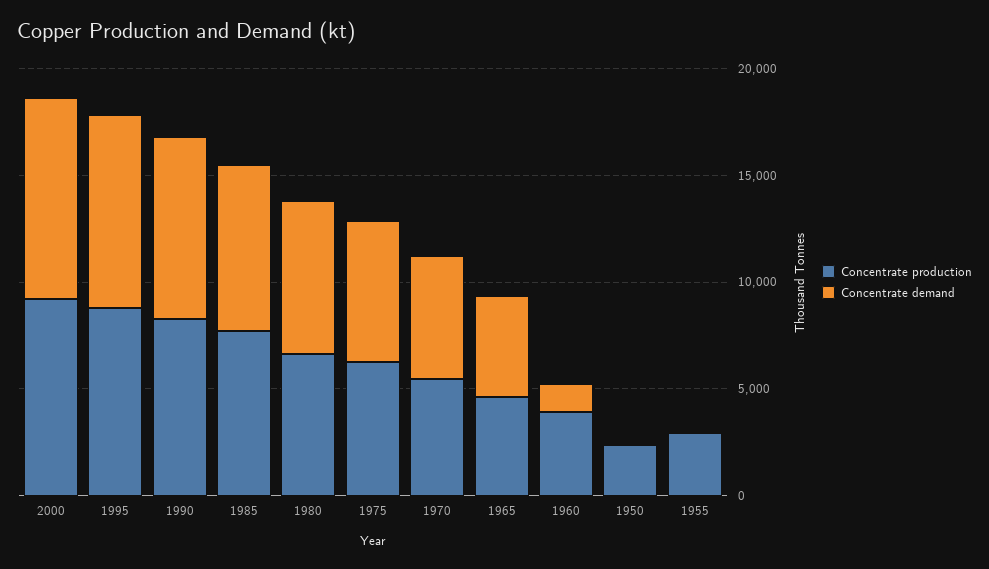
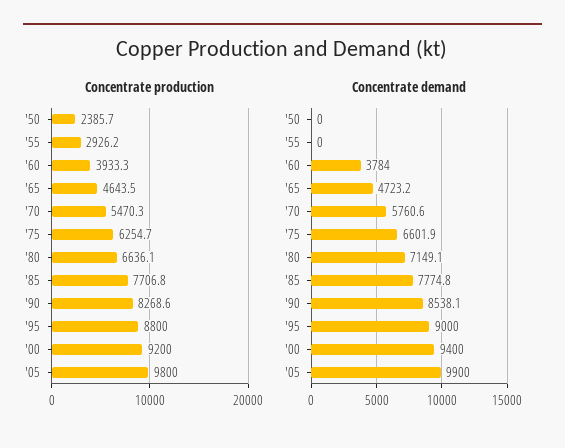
Concentrate demand, 1960: 1000 -> 3784
Concentrate production, '05: none -> 9800
Concentrate demand, '05: none -> 9900

